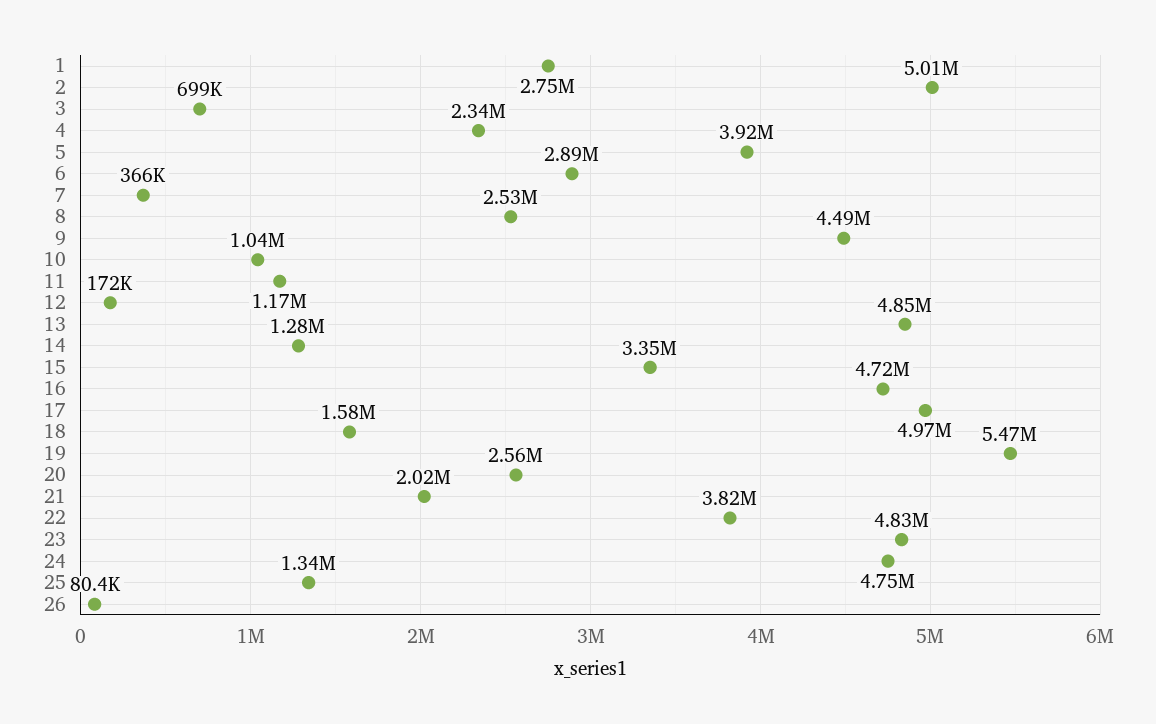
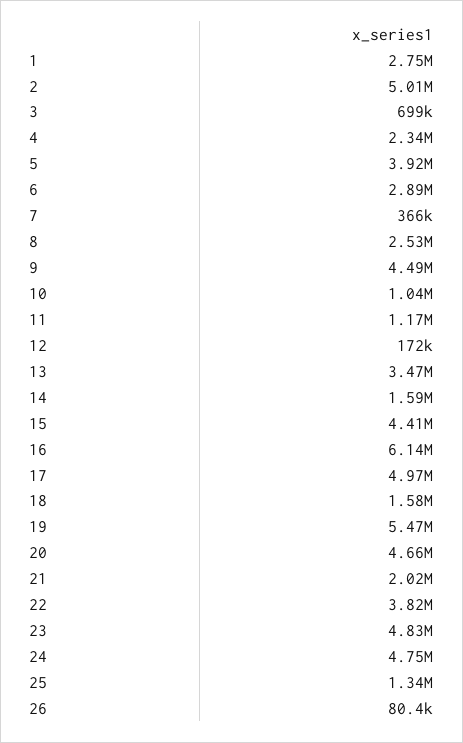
13: 4850000 -> 3470000
14: 1280000 -> 1590000
15: 3350000 -> 4410000
16: 4720000 -> 6140000
20: 2560000 -> 4660000

